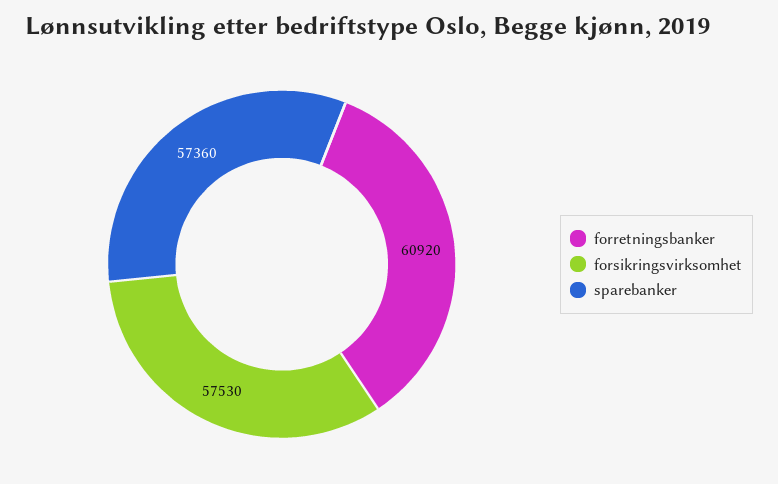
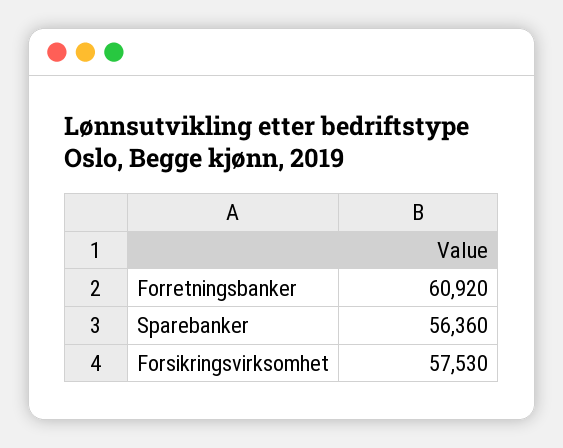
sparebanker: 57360 -> 56360

